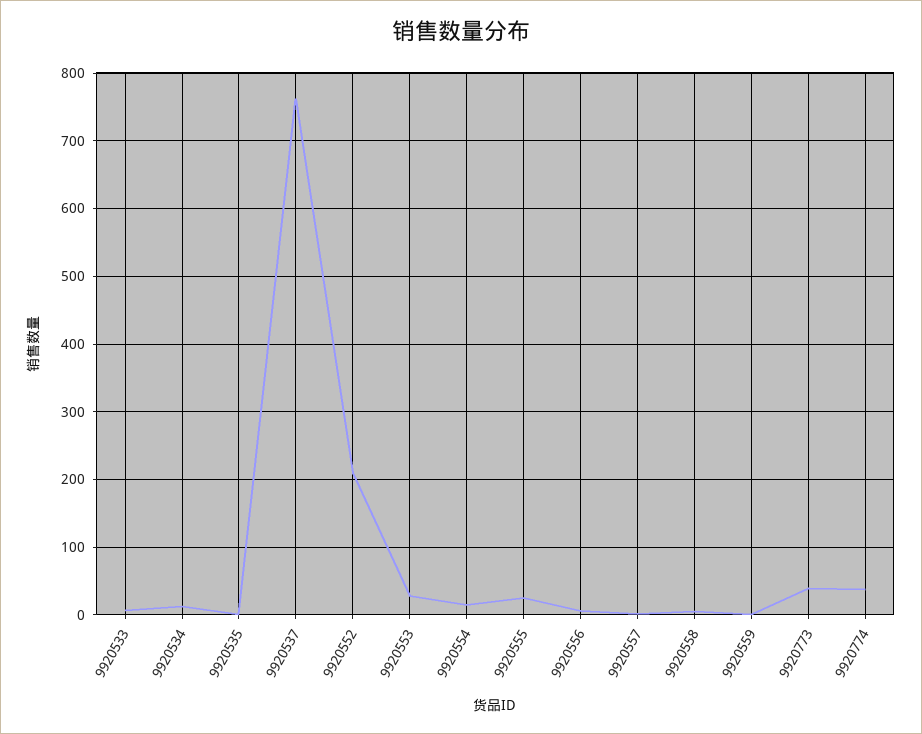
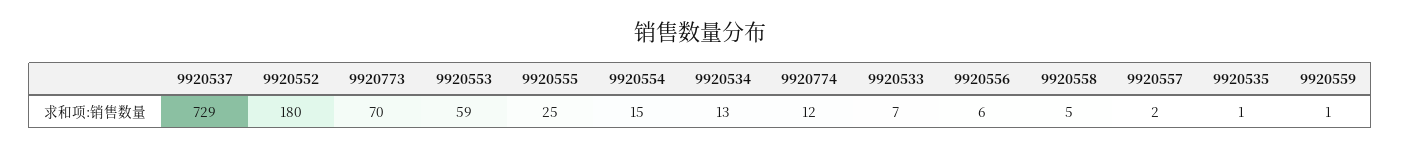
9920537: 760 -> 729
9920552: 210 -> 180
9920553: 30 -> 59
9920773: 40 -> 70
9920774: 40 -> 12

